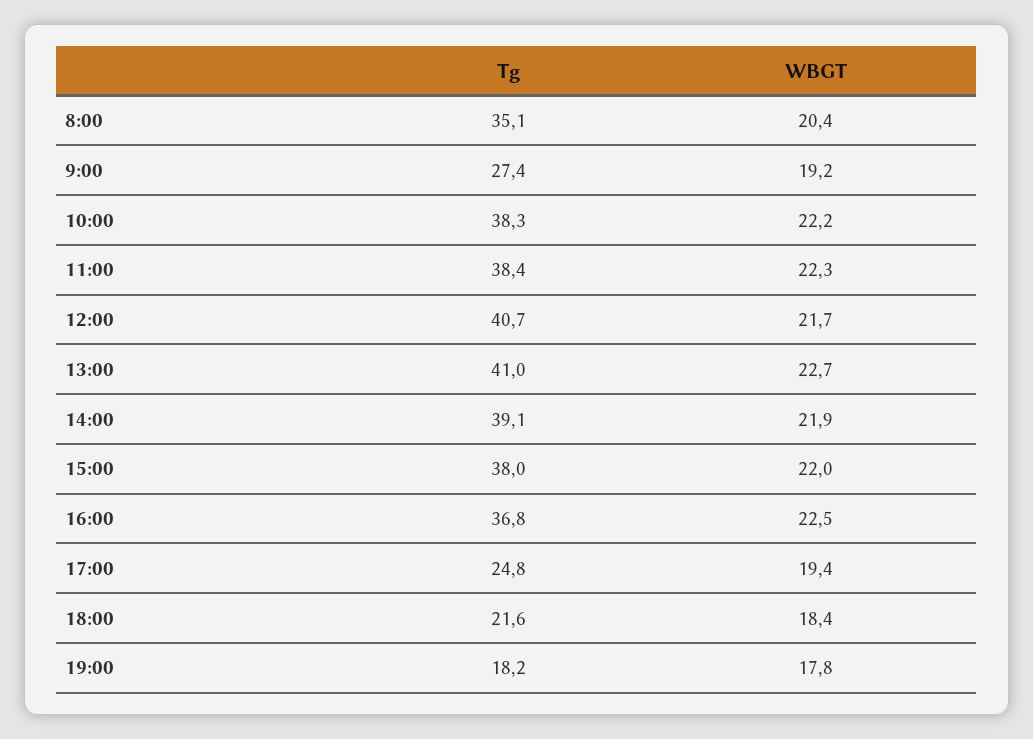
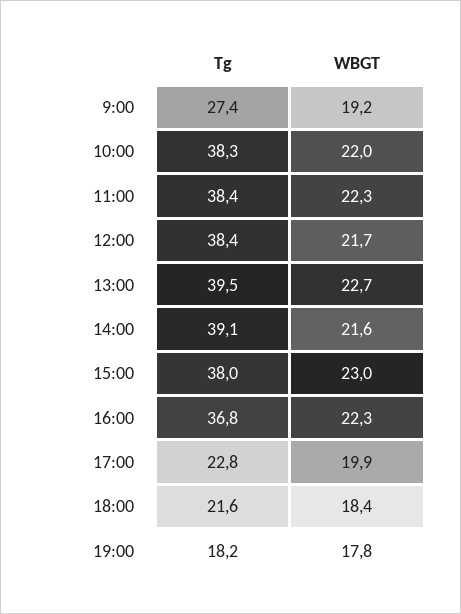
Tg, 8:00: 35.1 -> none
WBGT, 8:00: 20.4 -> none
WBGT, 10:00: 22.2 -> 22
Tg, 12:00: 40.7 -> 38.4
Tg, 13:00: 41 -> 39.5
WBGT, 14:00: 21.9 -> 21.6
WBGT, 15:00: 22 -> 23
WBGT, 16:00: 22.5 -> 22.3
Tg, 17:00: 24.8 -> 22.8
WBGT, 17:00: 19.4 -> 19.9

